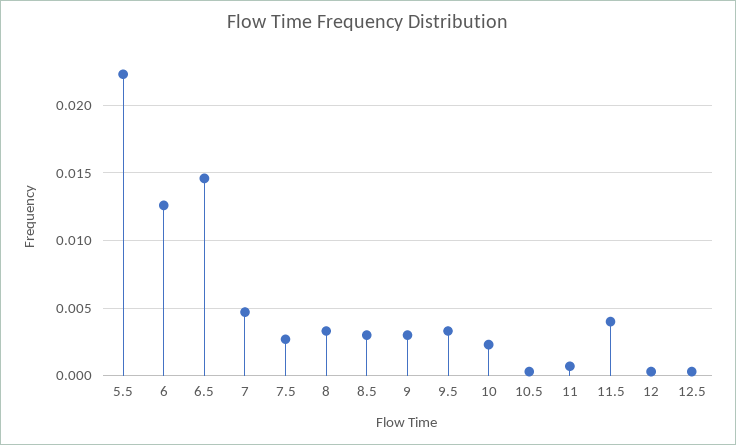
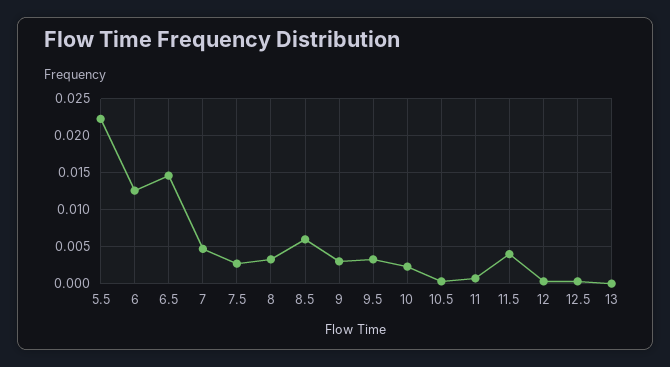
8.5: 0.003 -> 0.006
13: none -> 0

